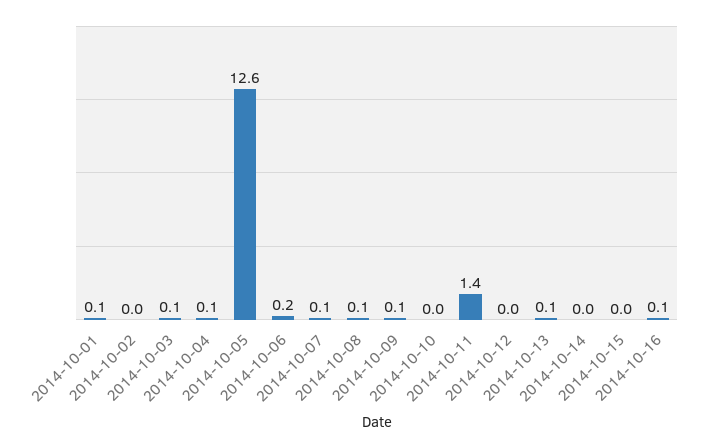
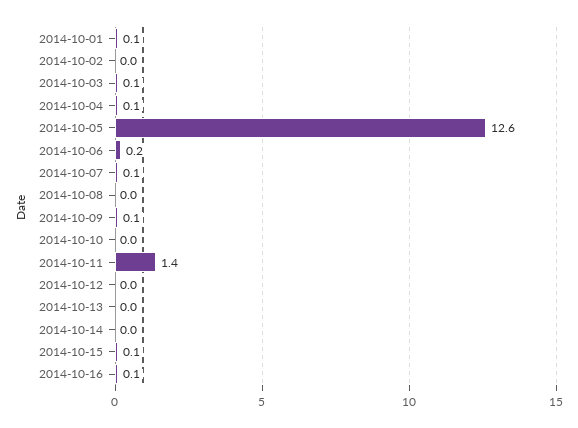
2014-10-08: 0.1 -> 0
2014-10-13: 0.1 -> 0
2014-10-15: 0 -> 0.1

